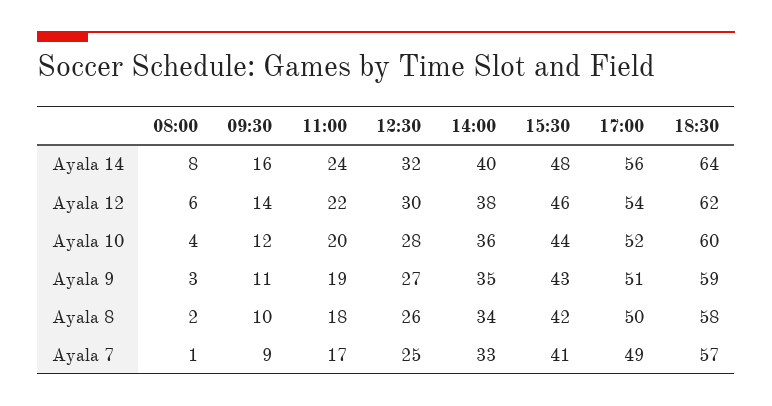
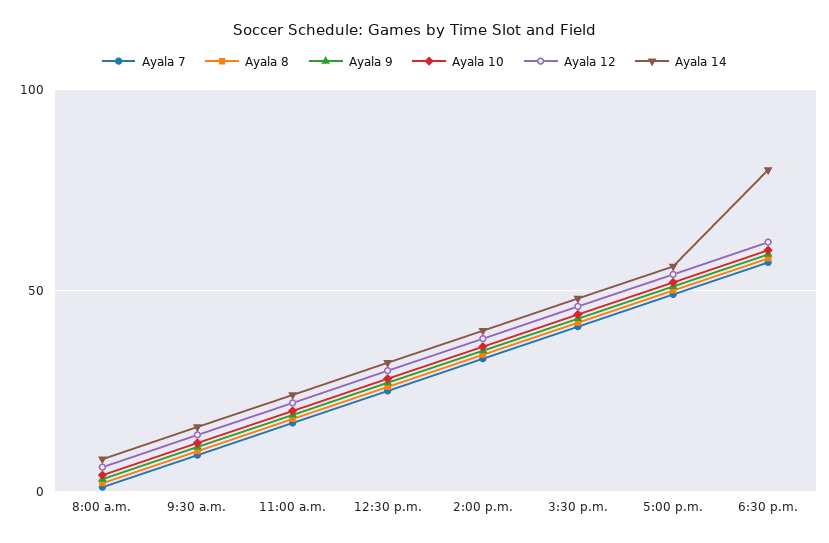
Ayala 14, 18:30: 64 -> 80

